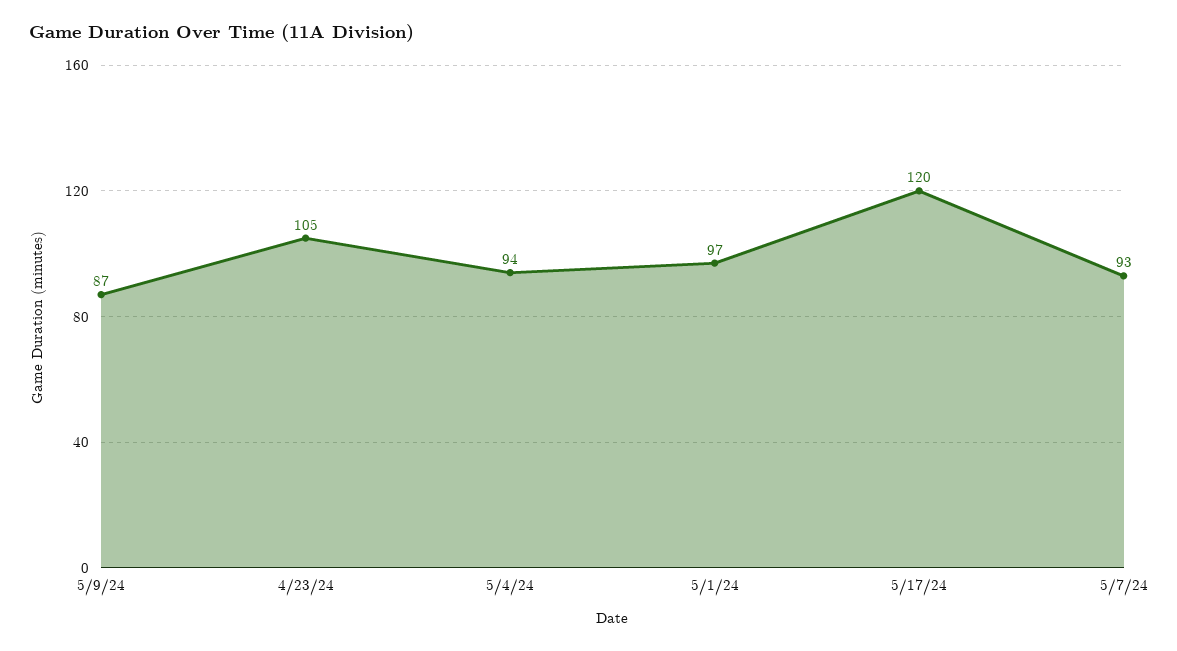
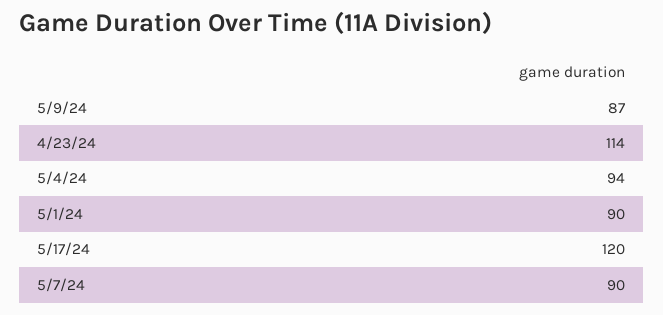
4/23/24: 105 -> 114
5/1/24: 97 -> 90
5/7/24: 93 -> 90

